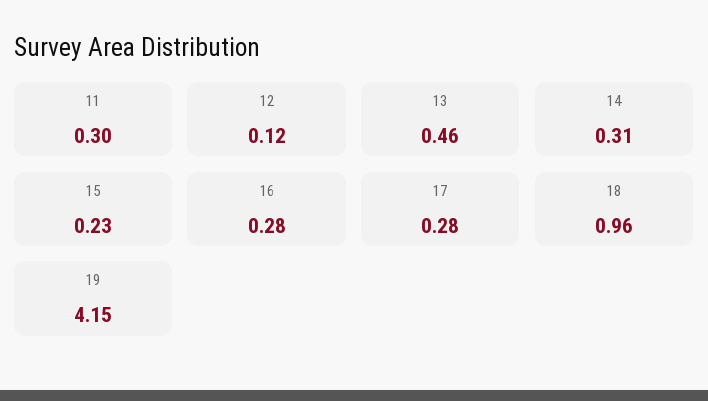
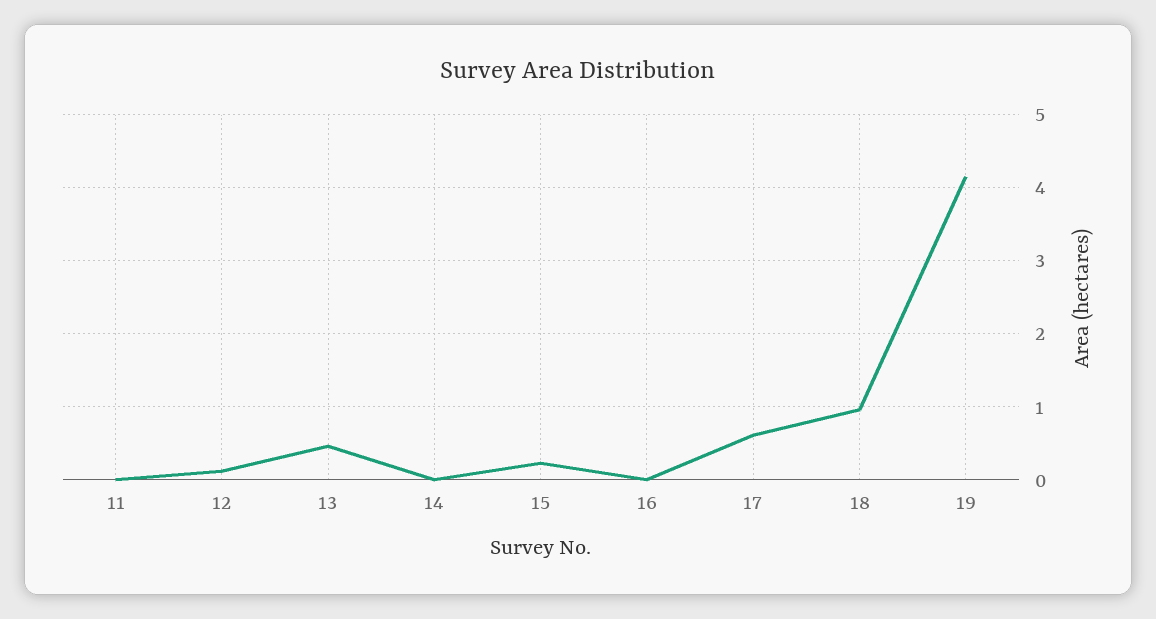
11: 0.3 -> 0
14: 0.31 -> 0
16: 0.28 -> 0
17: 0.28 -> 0.6

